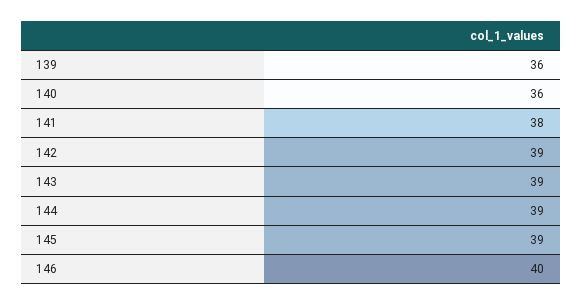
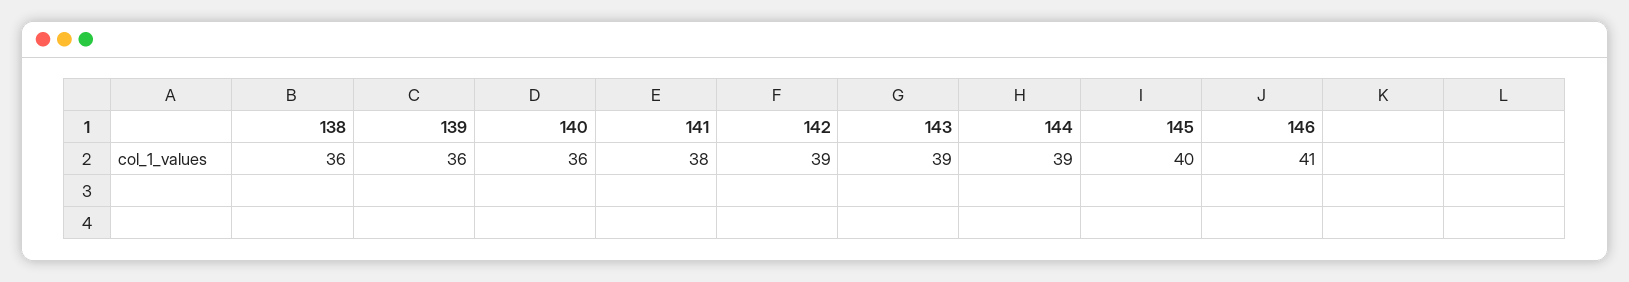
145: 39 -> 40
146: 40 -> 41
138: none -> 36

